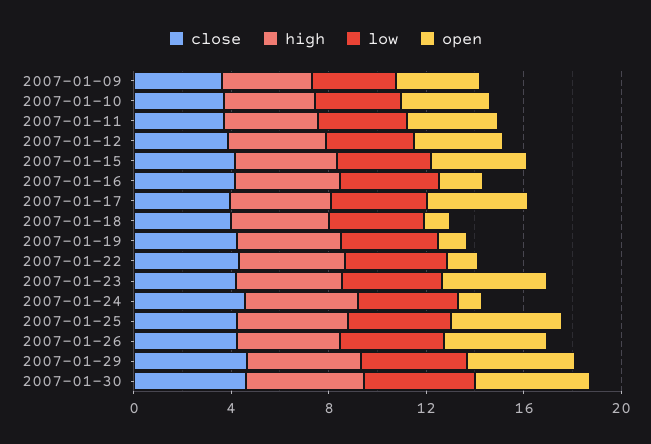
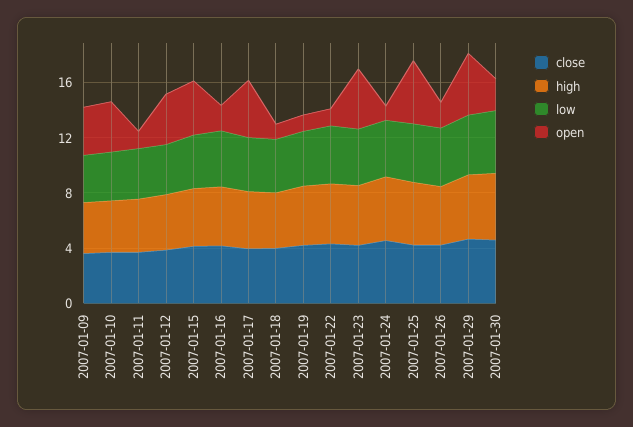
open, 2007-01-11: 4 -> 1
open, 2007-01-26: 4 -> 2
open, 2007-01-30: 5 -> 2

